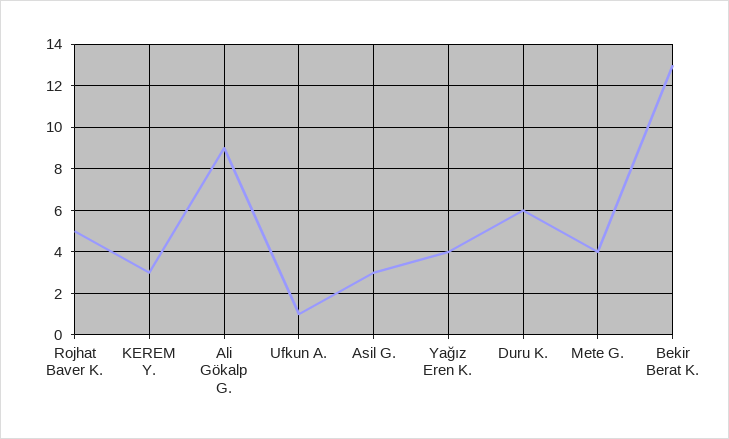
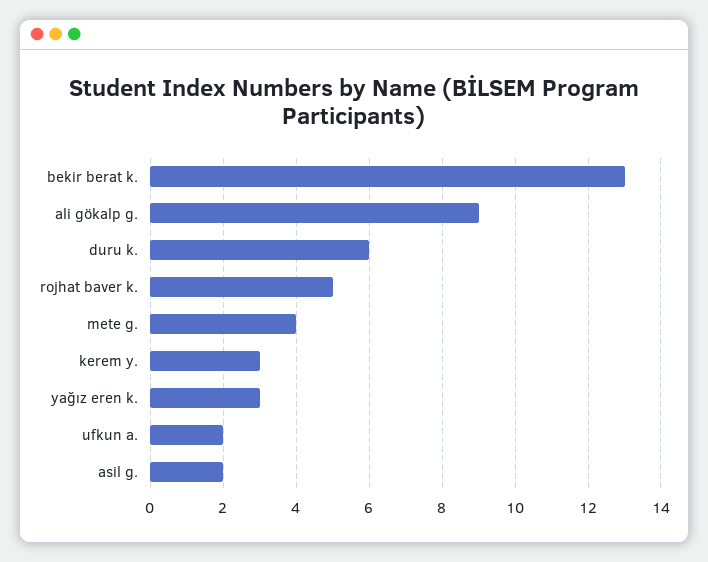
Ufkun A.: 1 -> 2
Asil G.: 3 -> 2
Yağız Eren K.: 4 -> 3

